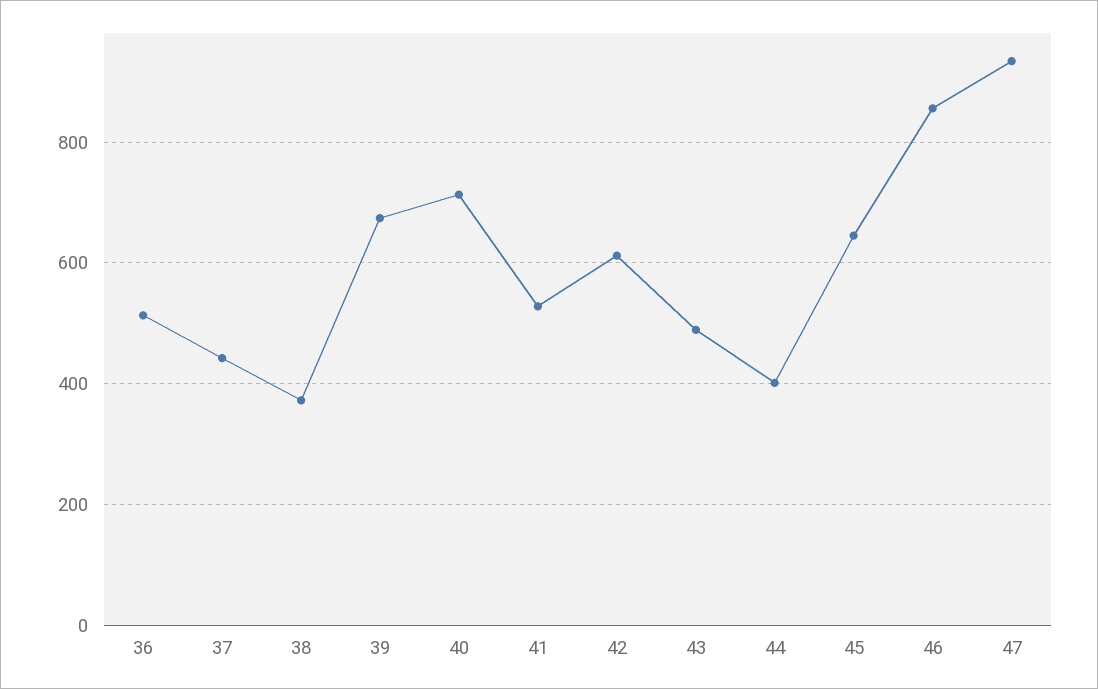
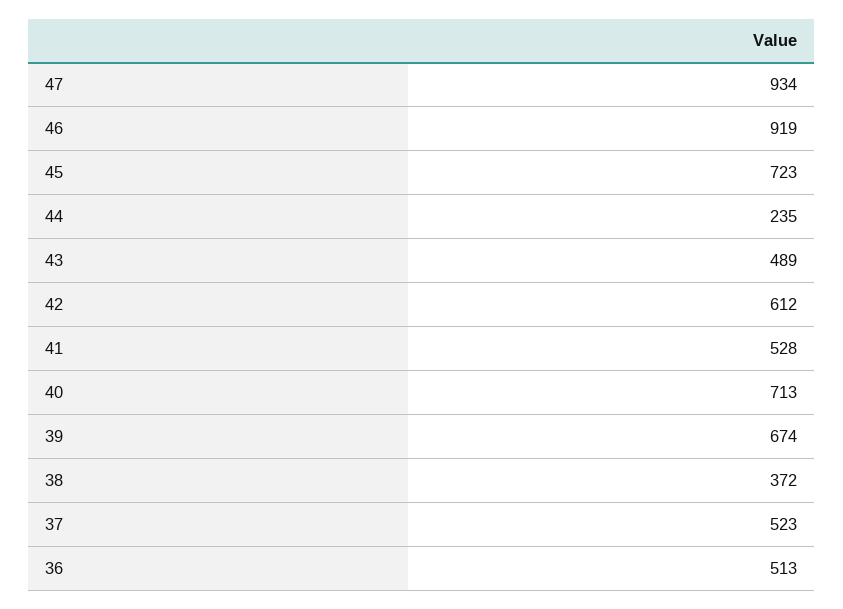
37: 440 -> 523
44: 400 -> 235
45: 640 -> 723
46: 860 -> 919

